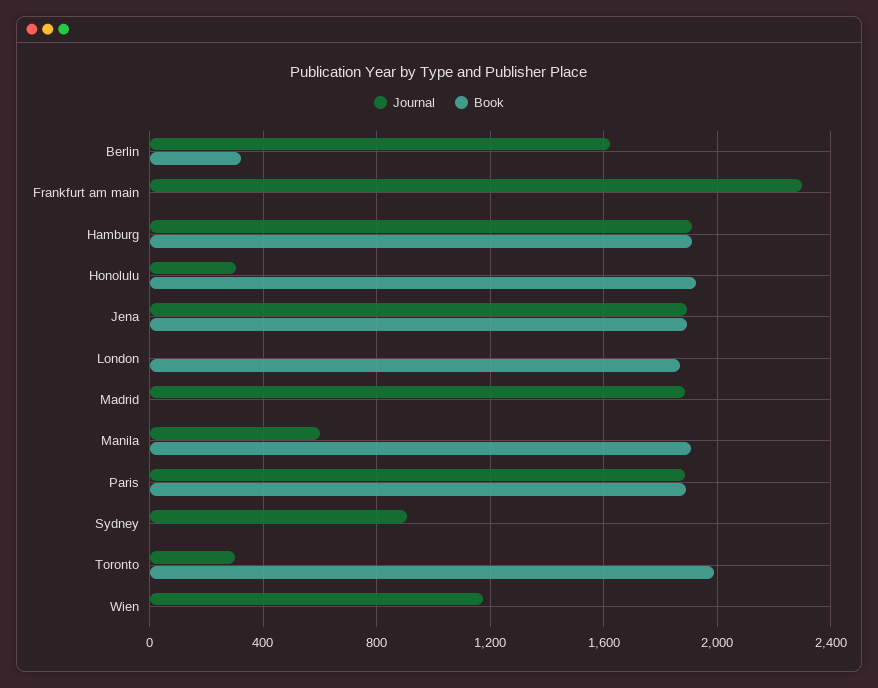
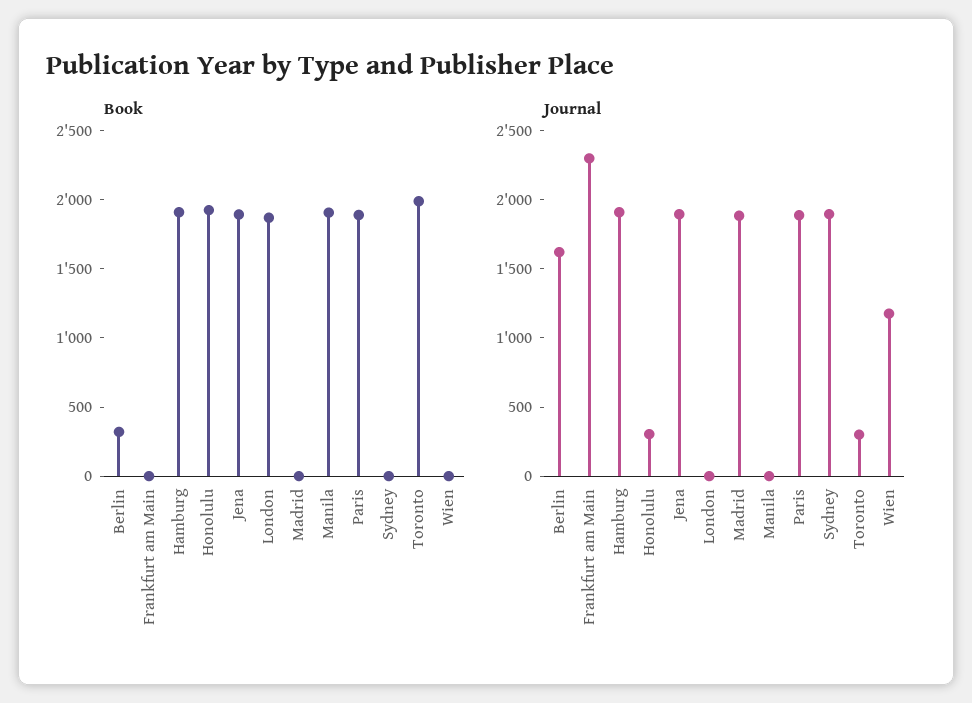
Journal, Manila: 600 -> 0
Journal, Sydney: 900 -> 1900

